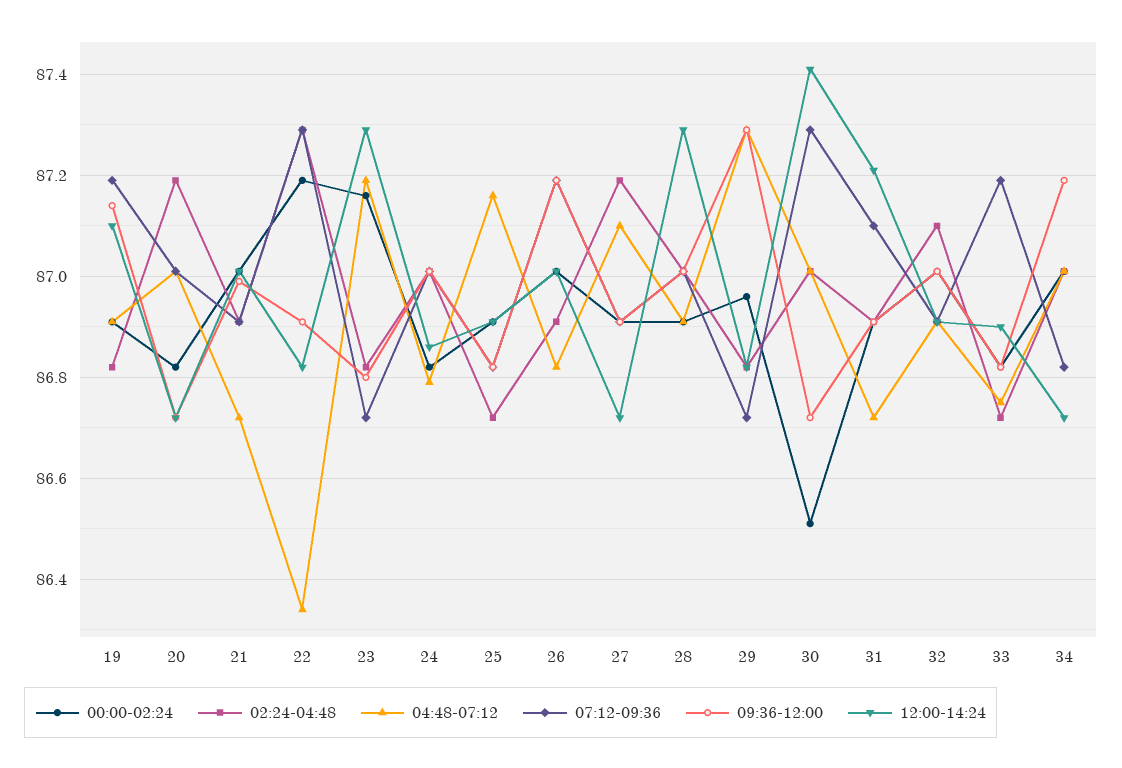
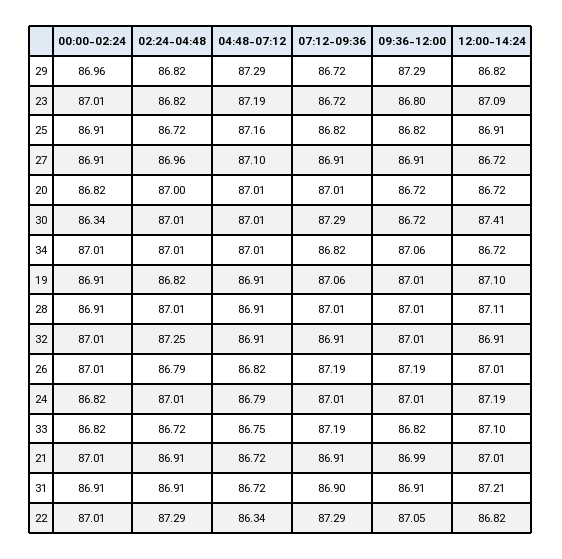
07:12-09:36, 19: 87.2 -> 87.06
09:36-12:00, 19: 87.15 -> 87.01
02:24-04:48, 20: 87.2 -> 87
00:00-02:24, 22: 87.2 -> 87.01
09:36-12:00, 22: 86.9 -> 87.05
00:00-02:24, 23: 87.15 -> 87.01
12:00-14:24, 23: 87.3 -> 87.09
12:00-14:24, 24: 86.85 -> 87.19
02:24-04:48, 26: 86.9 -> 86.79
02:24-04:48, 27: 87.2 -> 86.96
12:00-14:24, 28: 87.3 -> 87.11
00:00-02:24, 30: 86.5 -> 86.34
07:12-09:36, 31: 87.1 -> 86.9
02:24-04:48, 32: 87.1 -> 87.25
12:00-14:24, 33: 86.9 -> 87.1
09:36-12:00, 34: 87.2 -> 87.06

